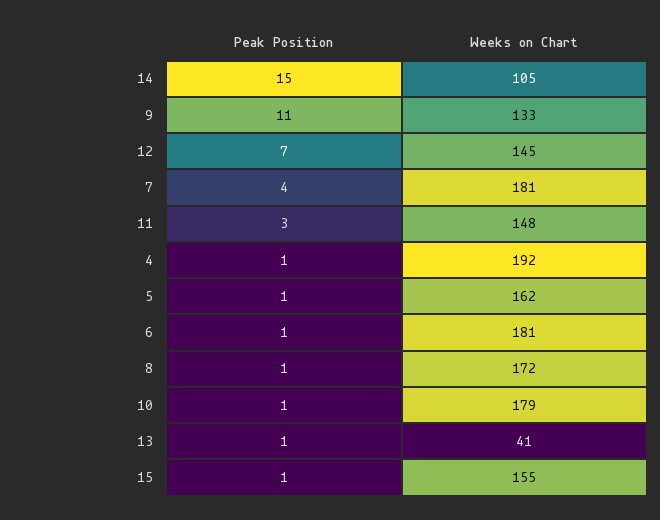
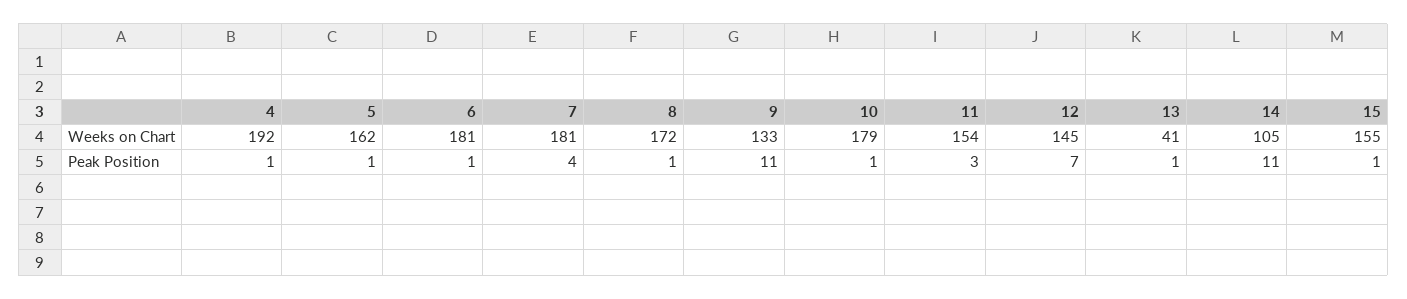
Peak Position, 14: 15 -> 11
Weeks on Chart, 11: 148 -> 154

